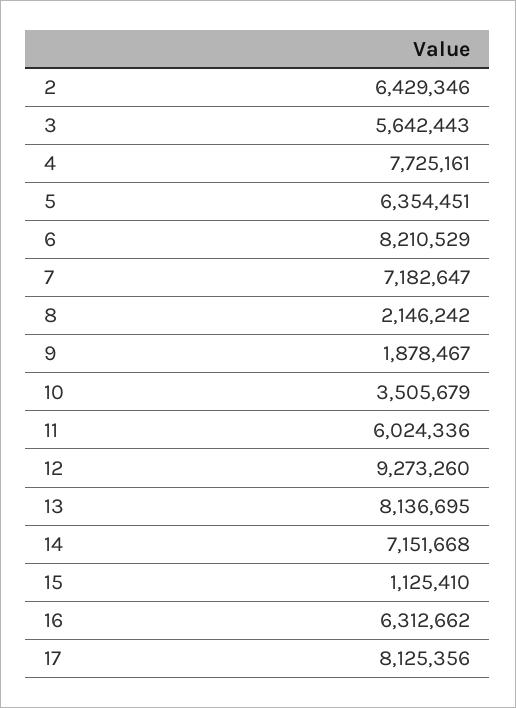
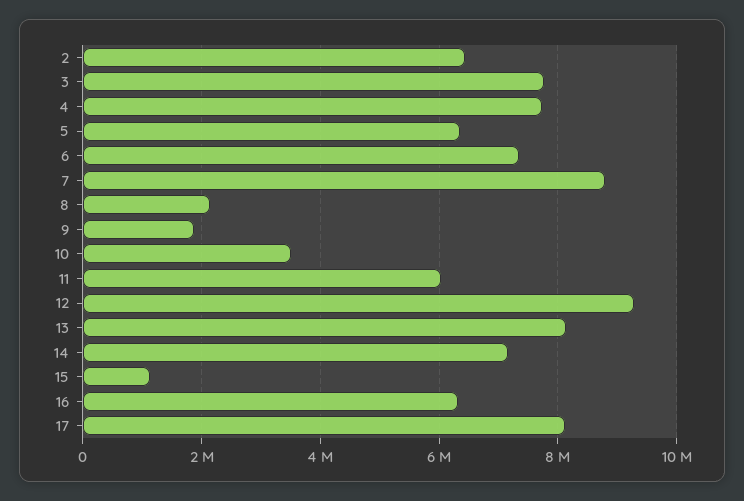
3: 5642443 -> 7800000
6: 8210529 -> 7400000
7: 7182647 -> 8800000

